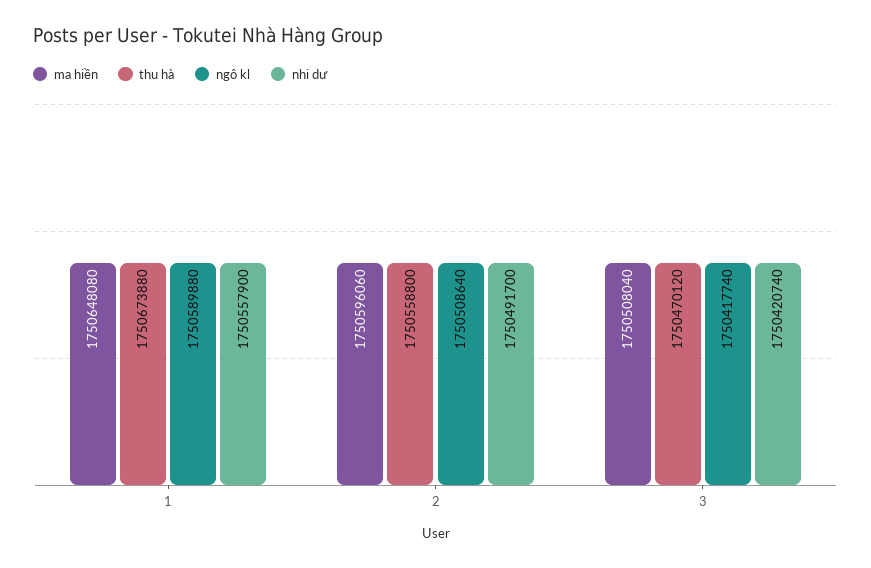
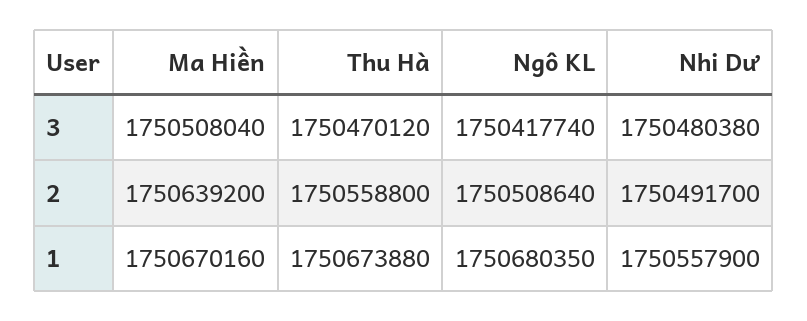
ma hiền, 1: 1750648080 -> 1750670160
ngô kl, 1: 1750589880 -> 1750680350
ma hiền, 2: 1750596060 -> 1750639200
nhi dư, 3: 1750420740 -> 1750480380

